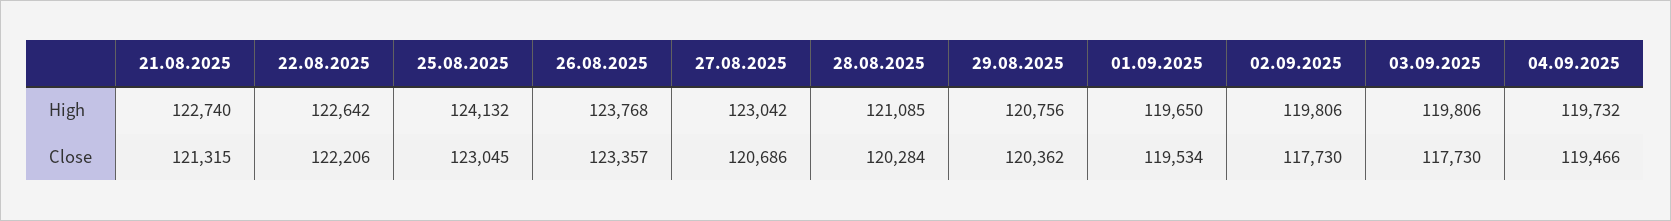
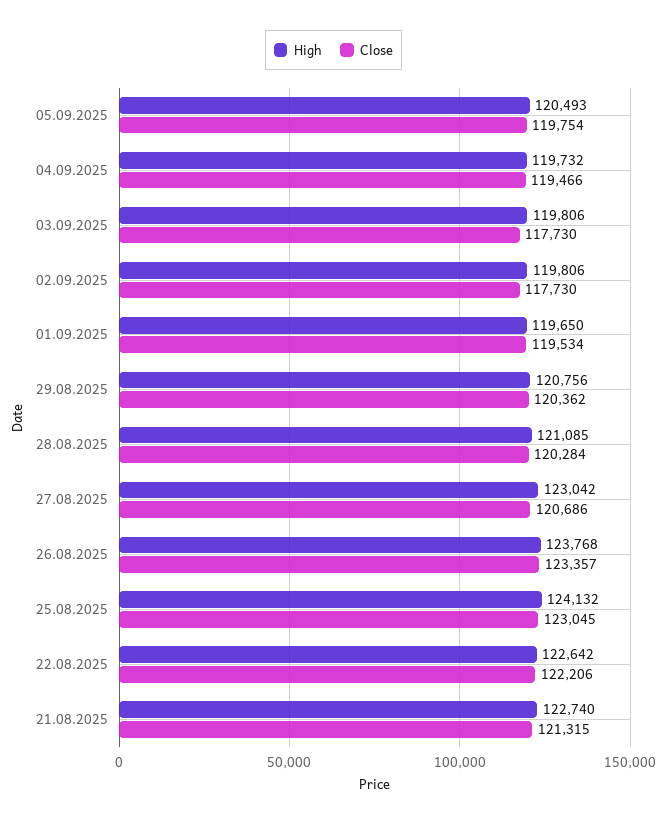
High, 05.09.2025: none -> 120493
Close, 05.09.2025: none -> 119754

